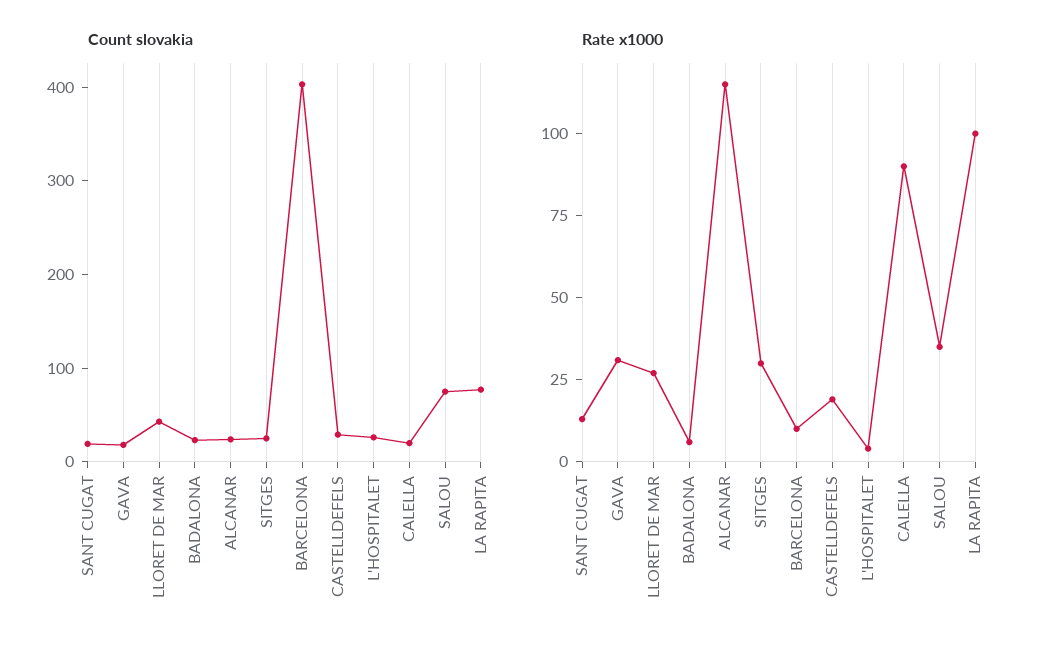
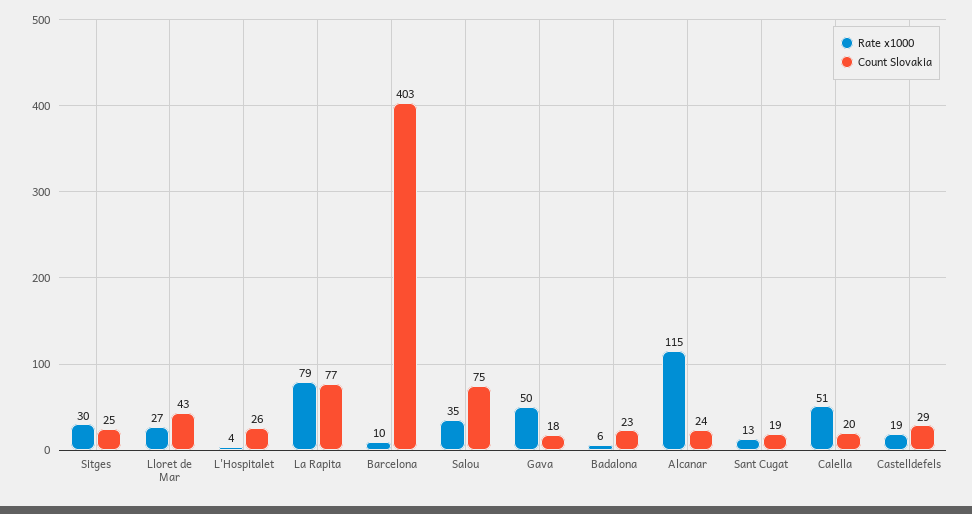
Rate x1000, GAVA: 30 -> 50
Rate x1000, CALELLA: 90 -> 51
Rate x1000, LA RAPITA: 100 -> 79

